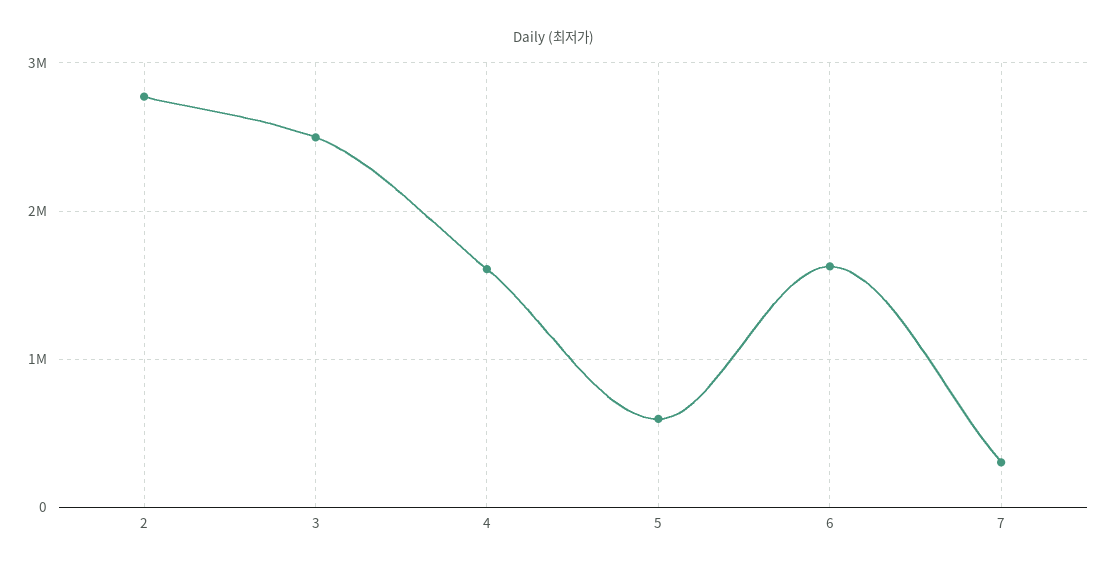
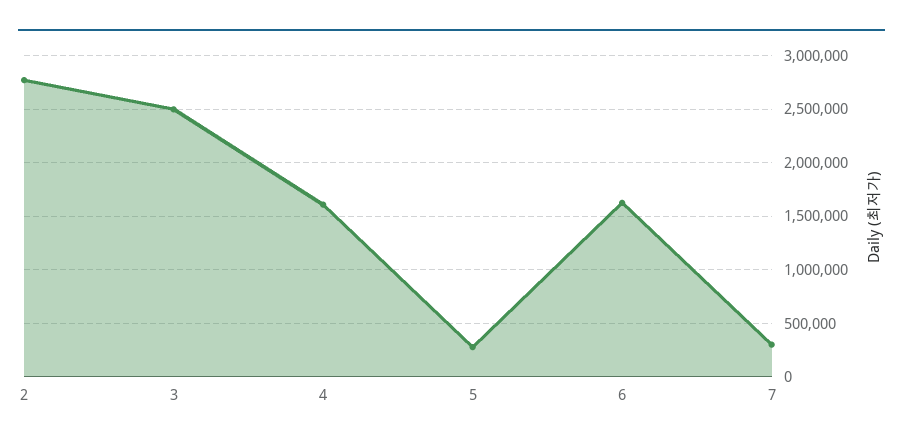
5: 600000 -> 300000

